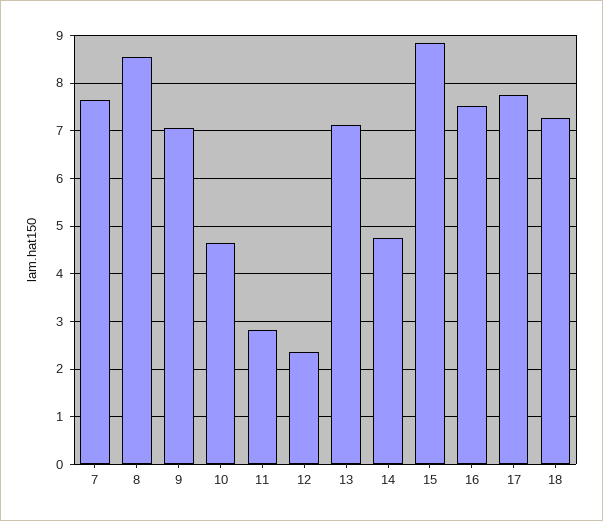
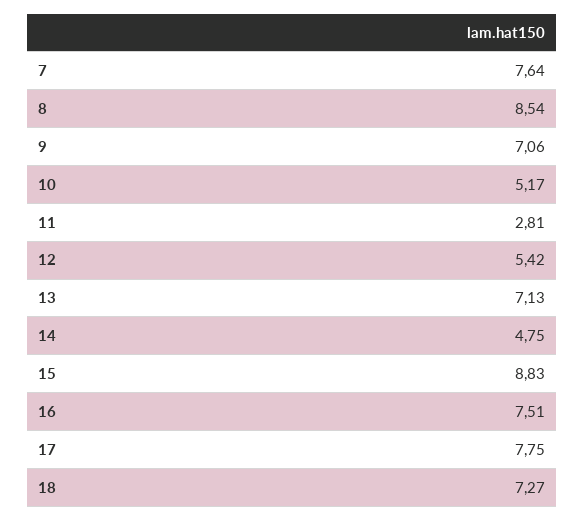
10: 4.6 -> 5.17
12: 2.4 -> 5.42

